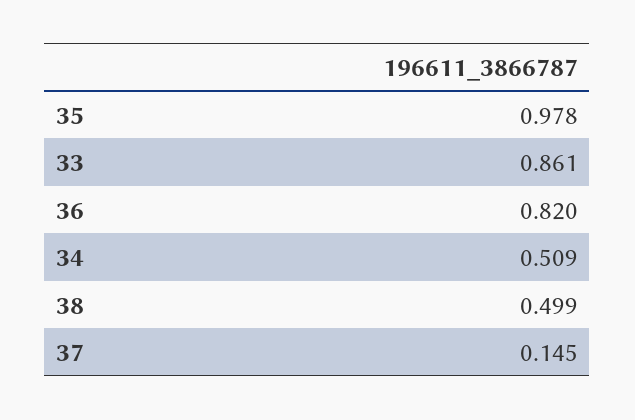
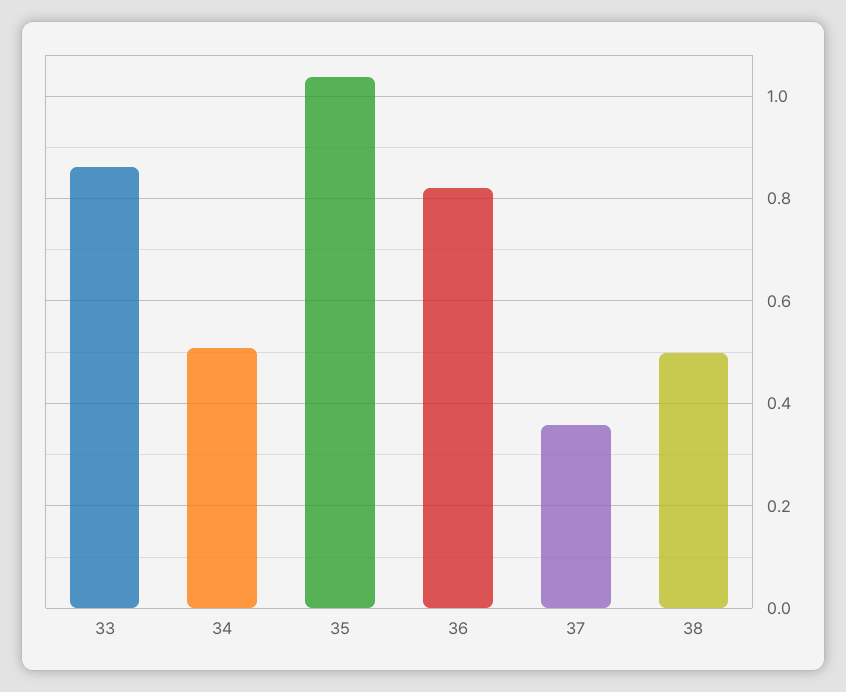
35: 0.978 -> 1.04
37: 0.145 -> 0.36

